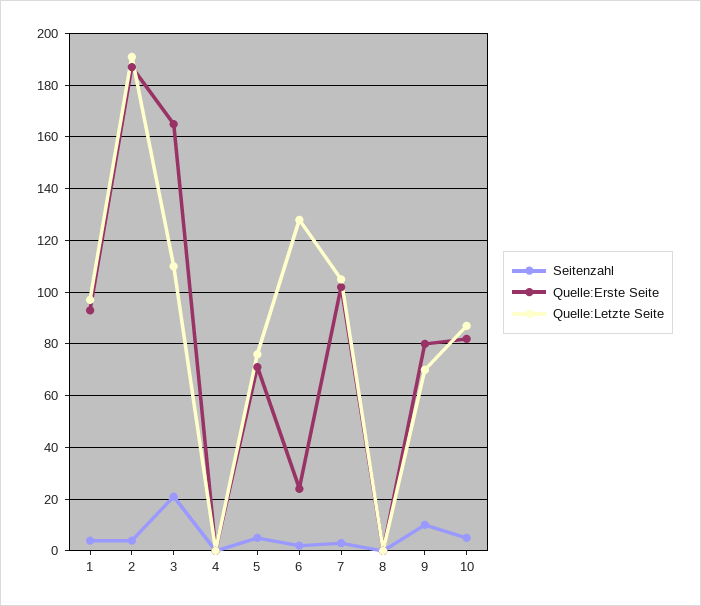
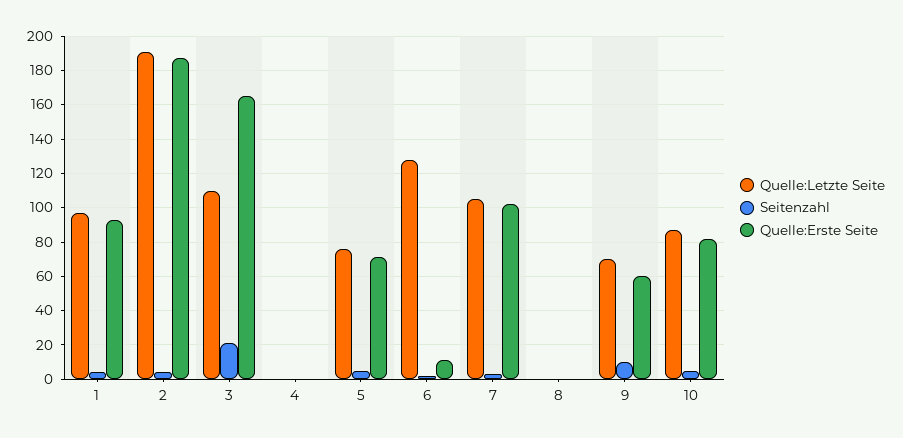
Quelle:Erste Seite, 6: 25 -> 10
Quelle:Erste Seite, 9: 80 -> 60

